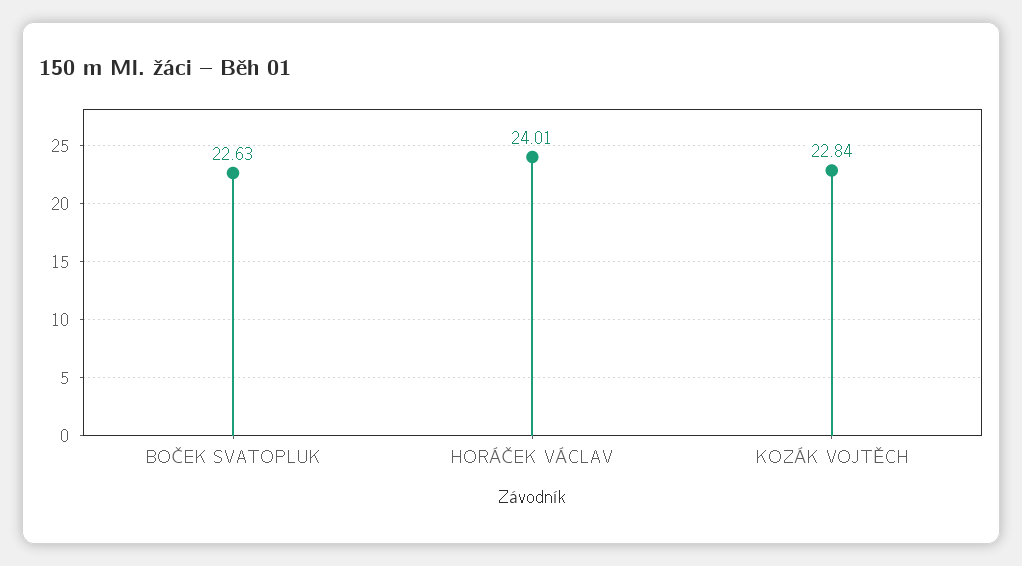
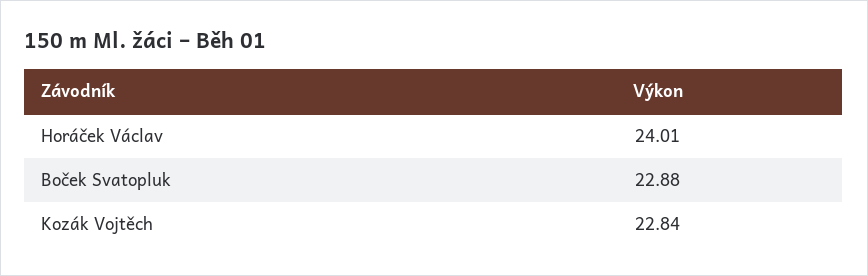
BOČEK SVATOPLUK: 22.63 -> 22.88

